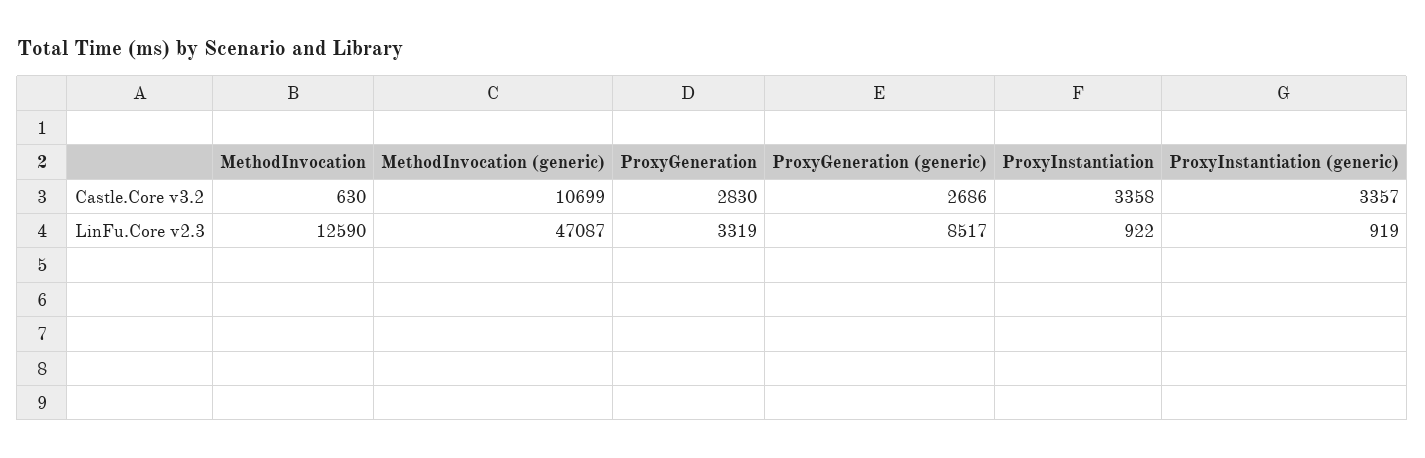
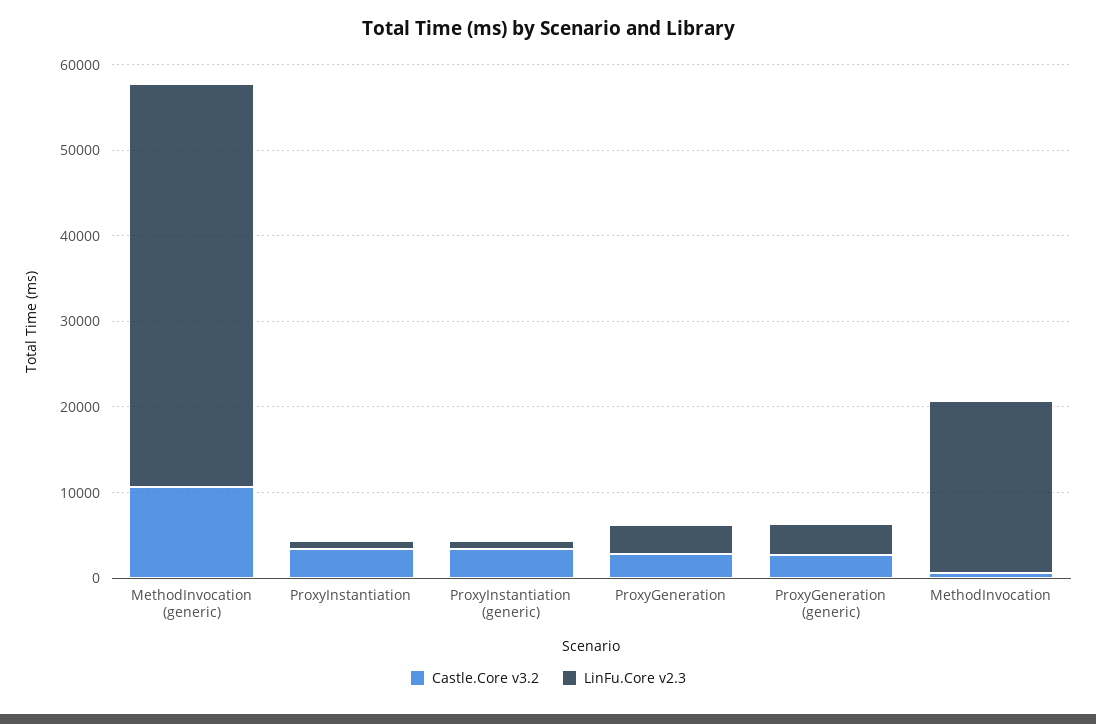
LinFu.Core v2.3, MethodInvocation: 12590 -> 20000
LinFu.Core v2.3, ProxyGeneration (generic): 8517 -> 4000

